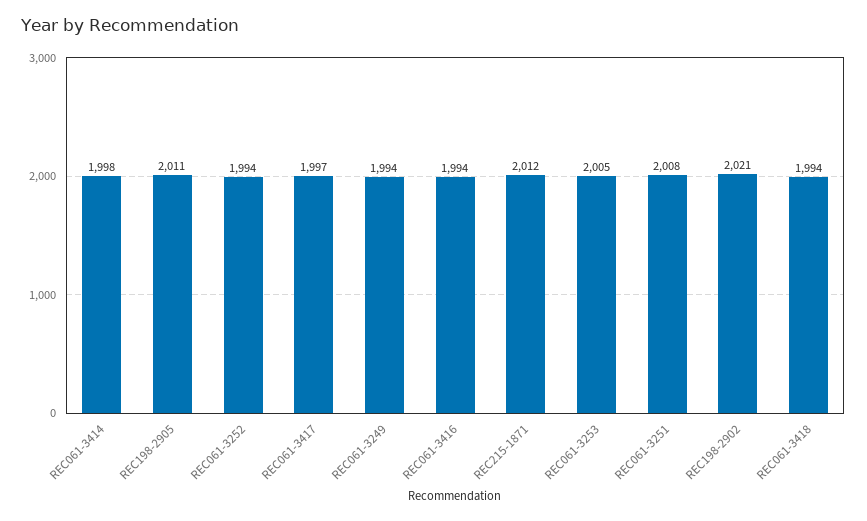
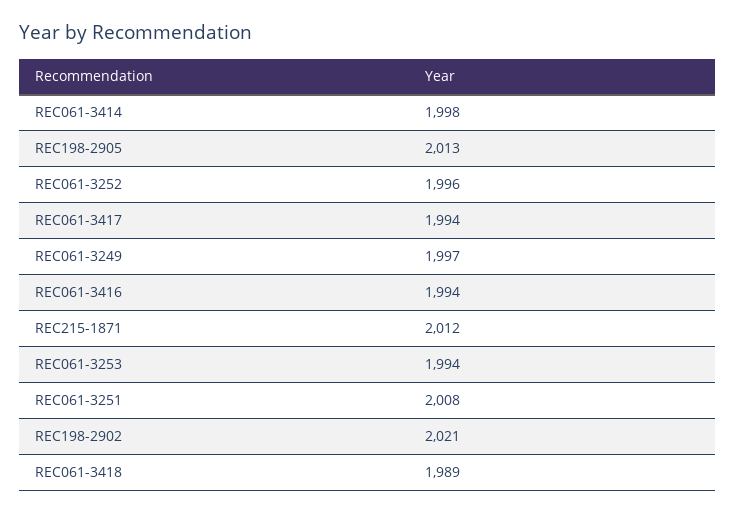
REC198-2905: 2011 -> 2013
REC061-3252: 1994 -> 1996
REC061-3417: 1997 -> 1994
REC061-3249: 1994 -> 1997
REC061-3253: 2005 -> 1994
REC061-3418: 1994 -> 1989

